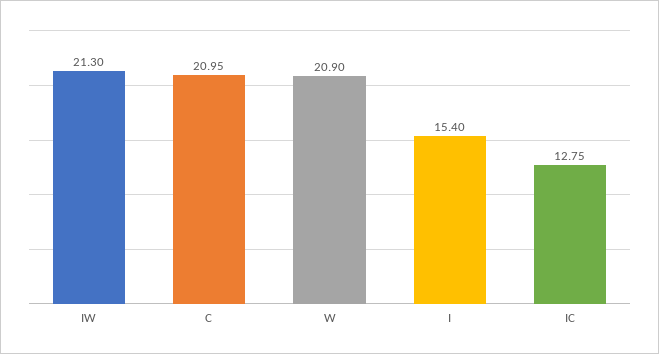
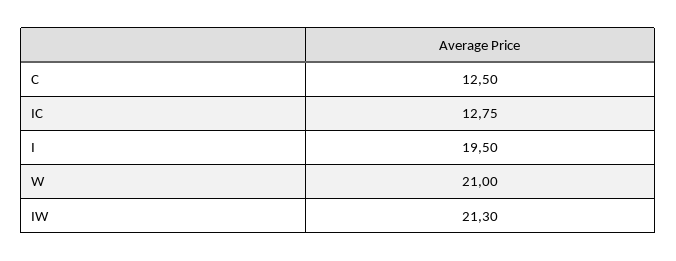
C: 20.95 -> 12.5
W: 20.9 -> 21
I: 15.4 -> 19.5

